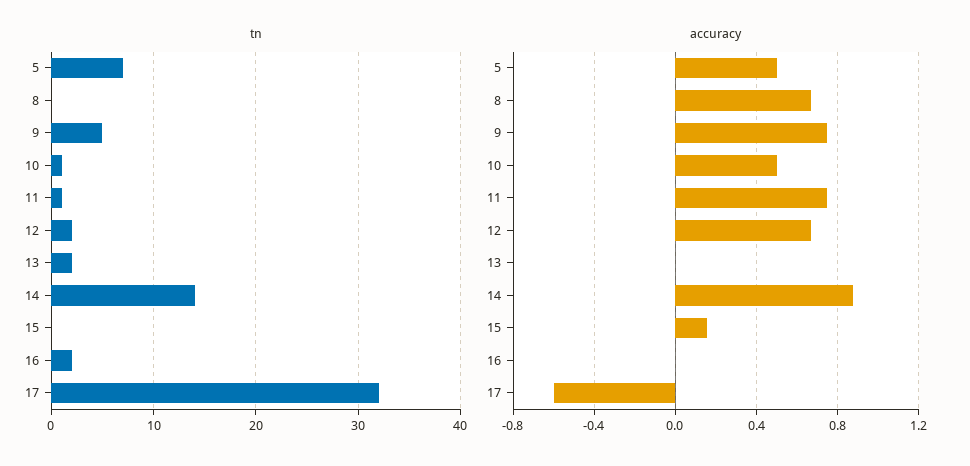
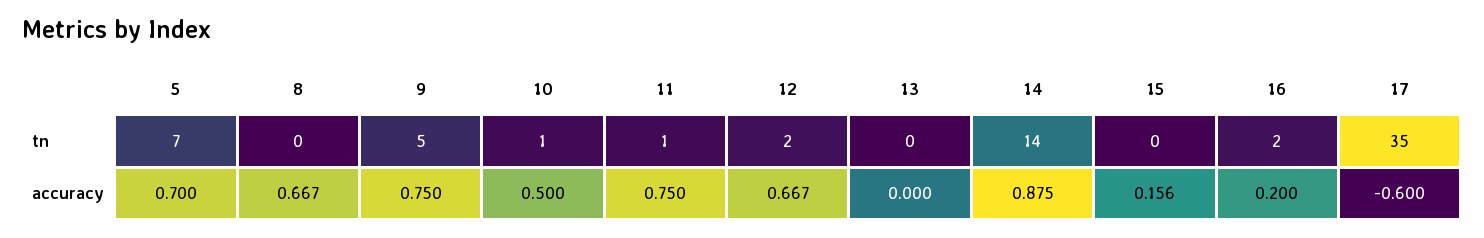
tn, 13: 2 -> 0
tn, 17: 32 -> 35
accuracy, 5: 0.5 -> 0.7
accuracy, 16: 0 -> 0.2

